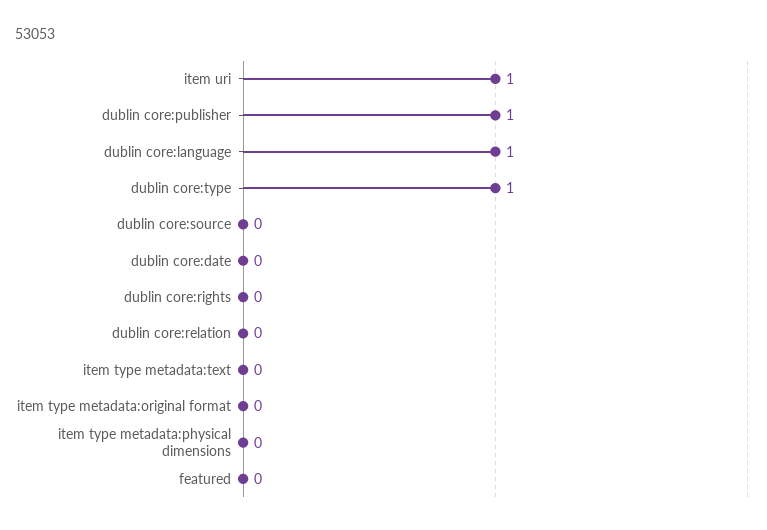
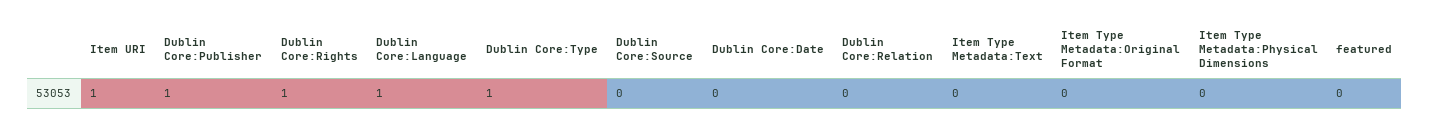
dublin core:rights: 0 -> 1

